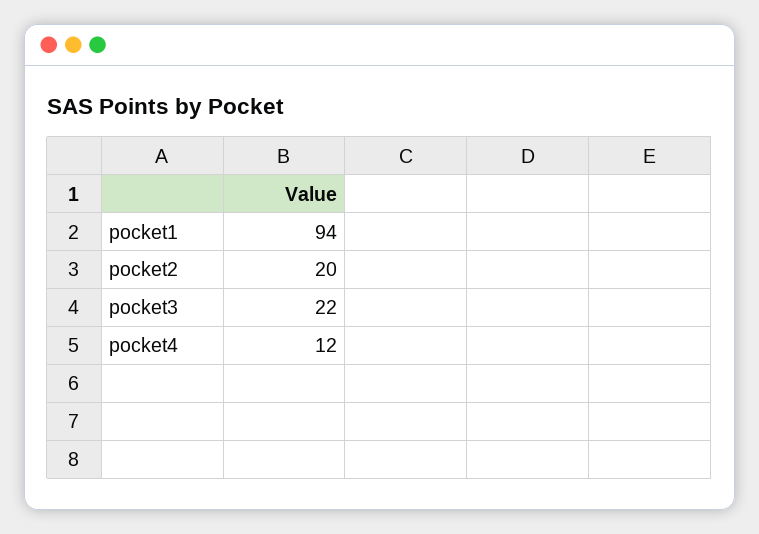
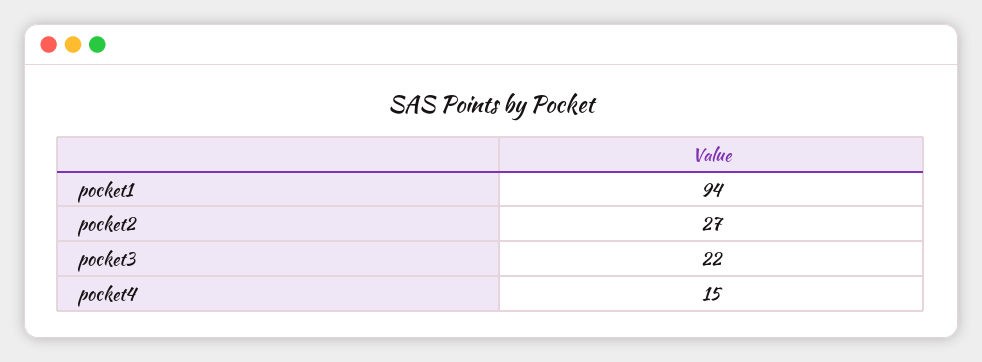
pocket2: 20 -> 27
pocket4: 12 -> 15

